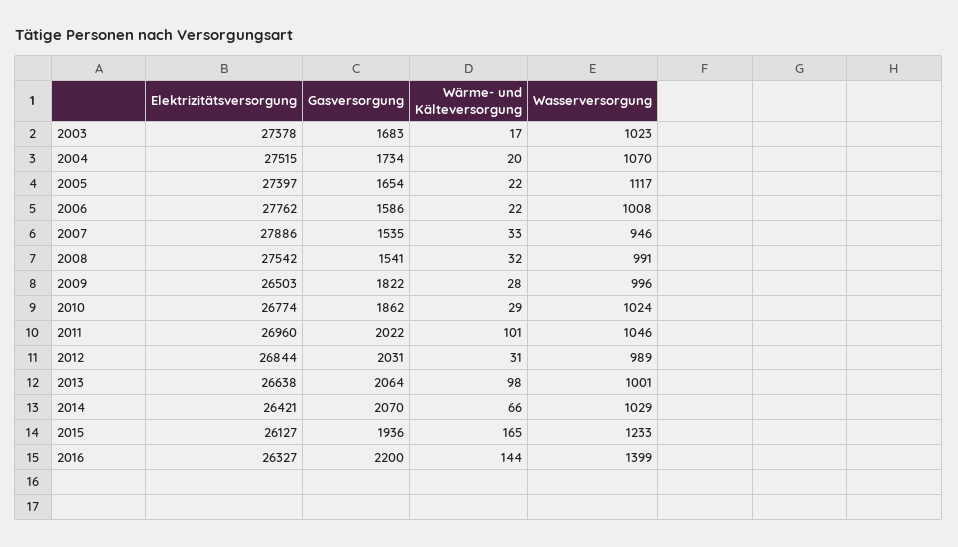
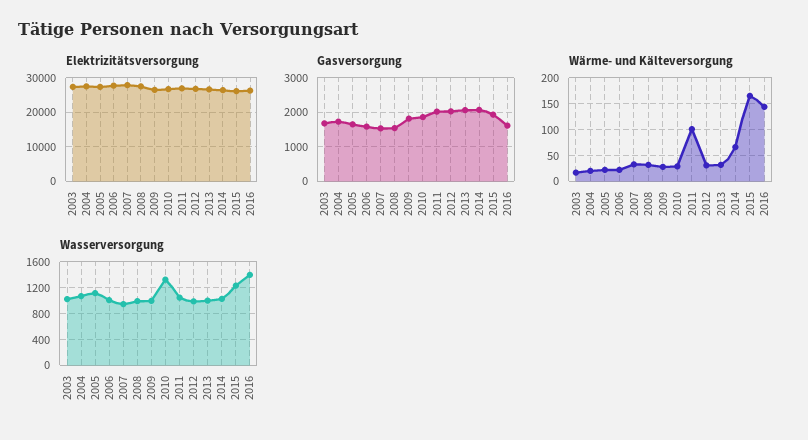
Wasserversorgung, 2010: 1024 -> 1300
Wärme- und Kälteversorgung, 2013: 98 -> 25
Gasversorgung, 2016: 2200 -> 1600

